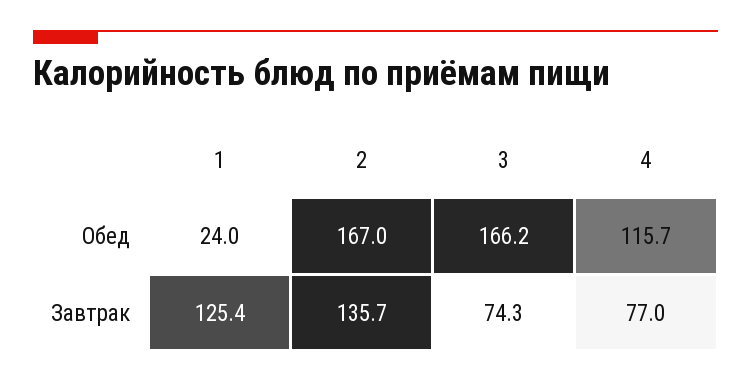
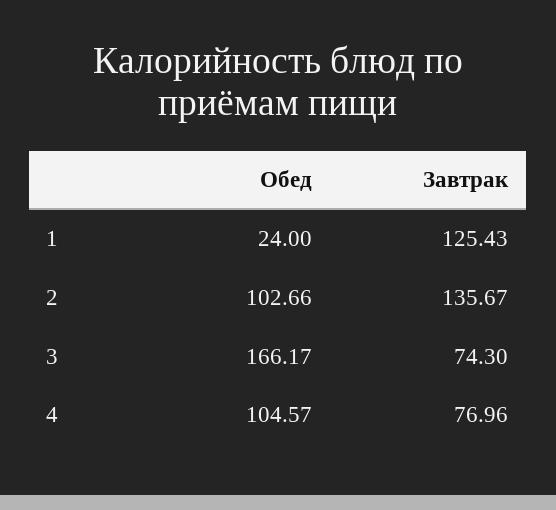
2, Обед: 167 -> 102.66
4, Обед: 115.7 -> 104.57

